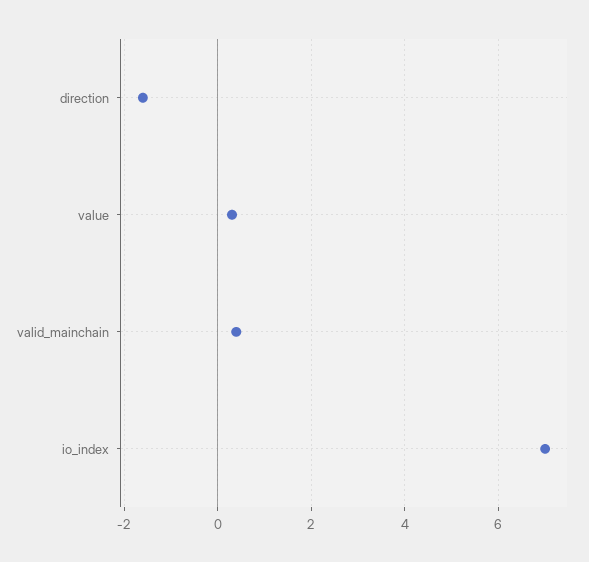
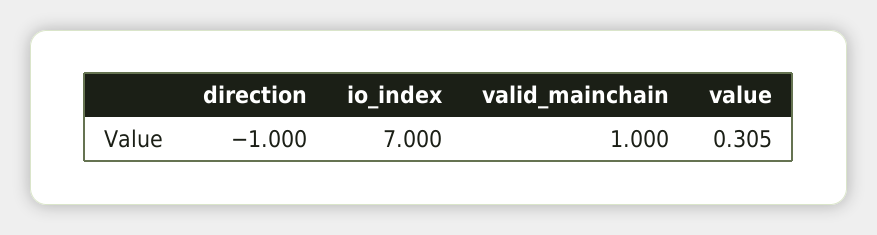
direction: -1.6 -> -1
valid_mainchain: 0.4 -> 1

